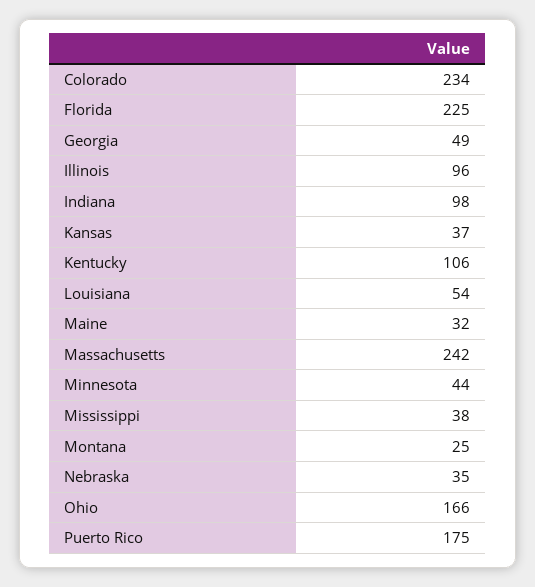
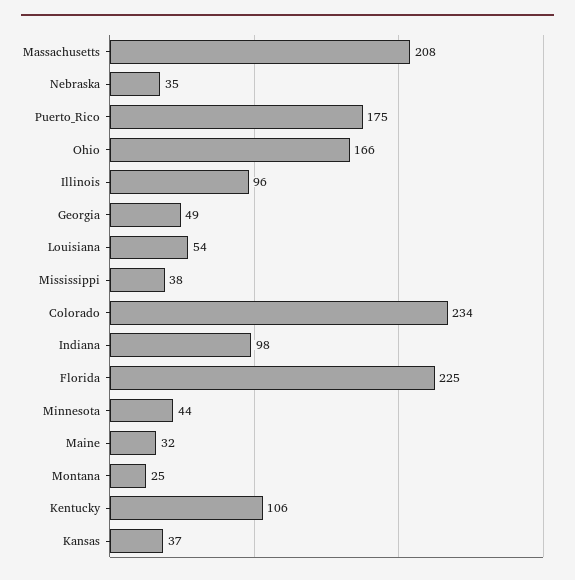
Massachusetts: 242 -> 208

